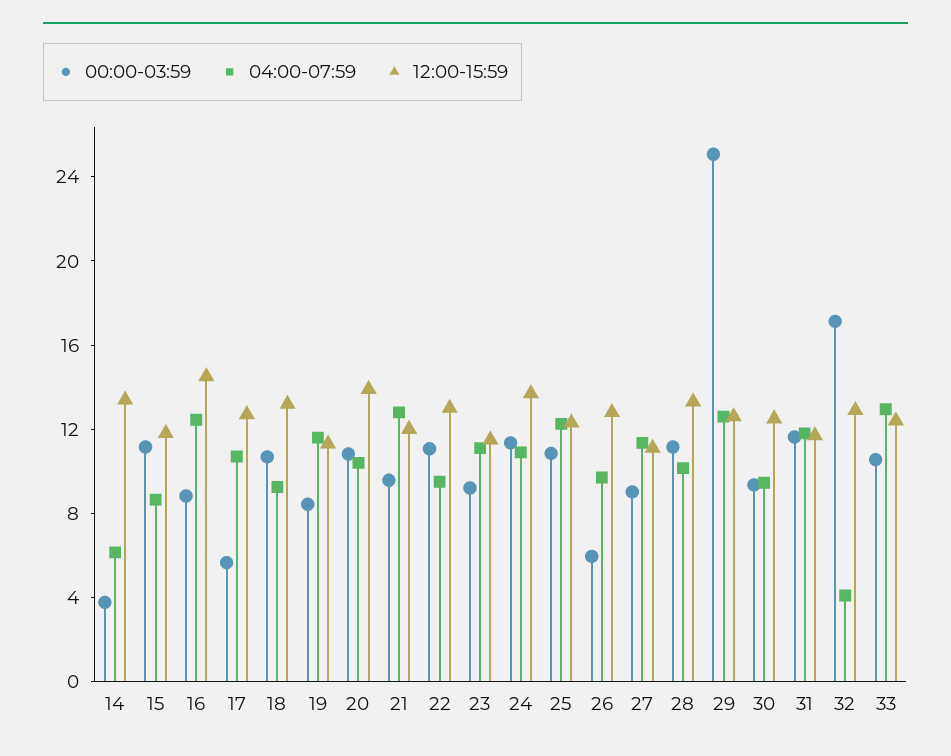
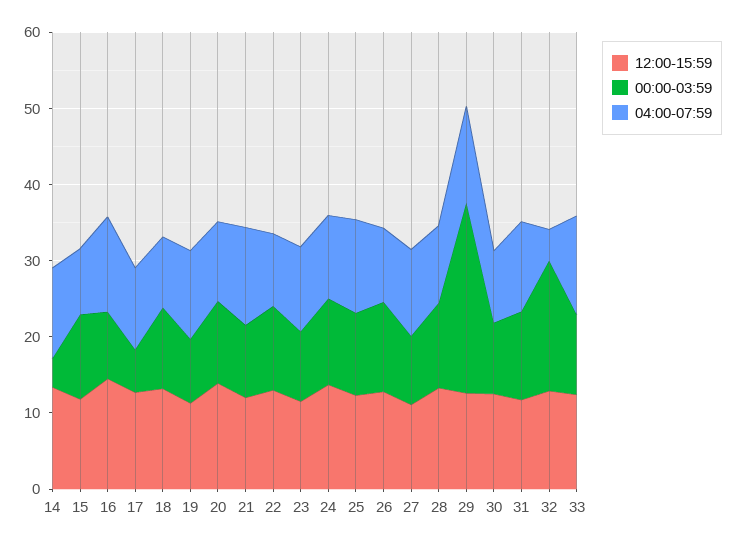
04:00-07:59, 14: 6 -> 12
00:00-03:59, 26: 6 -> 12

